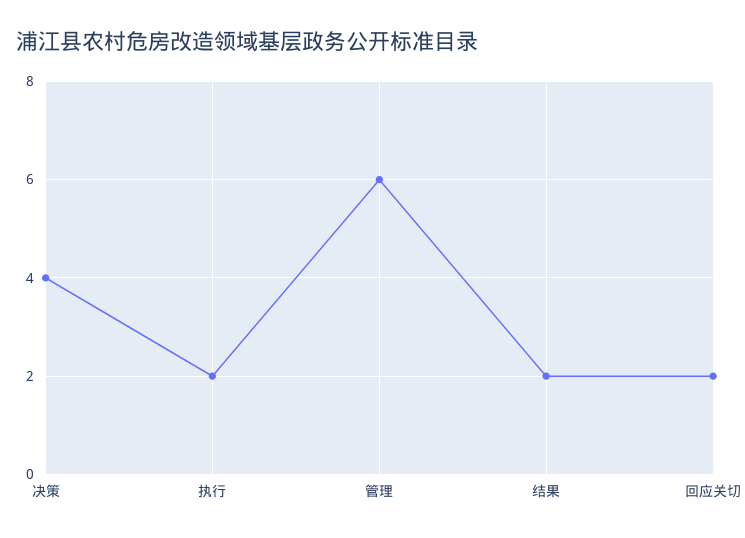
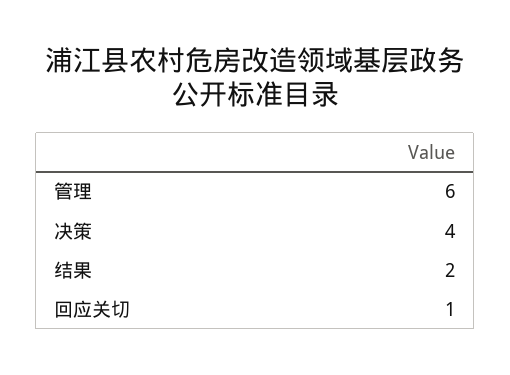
执行: 2 -> none
回应关切: 2 -> 1

